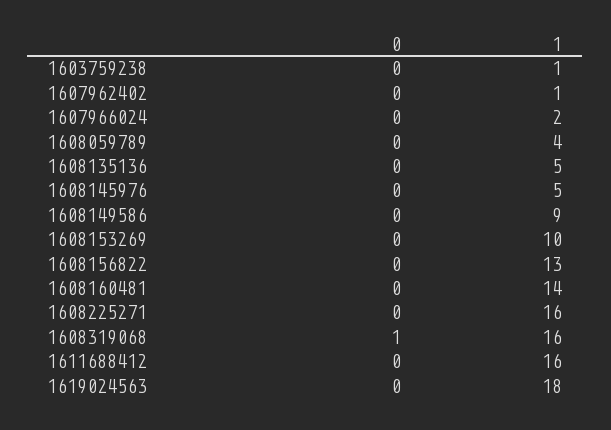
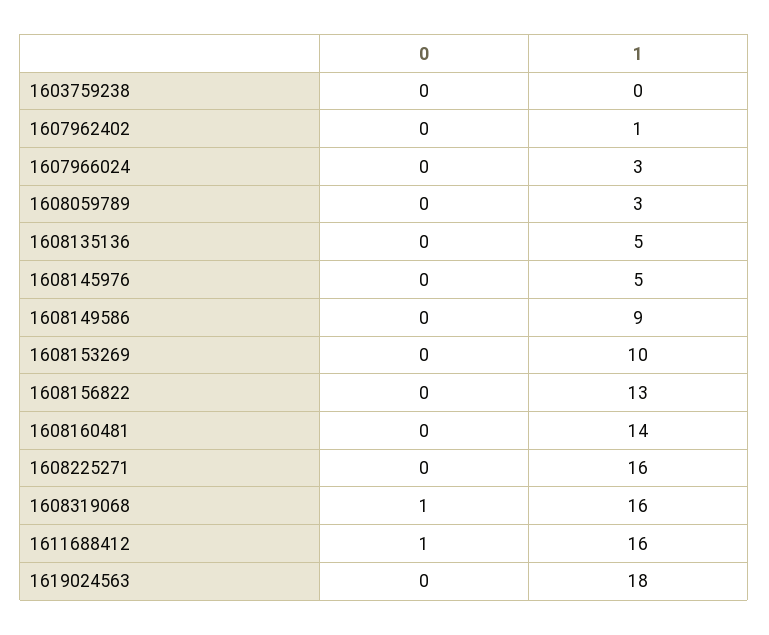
1, 1603759238: 1 -> 0
1, 1607966024: 2 -> 3
1, 1608059789: 4 -> 3
0, 1611688412: 0 -> 1

